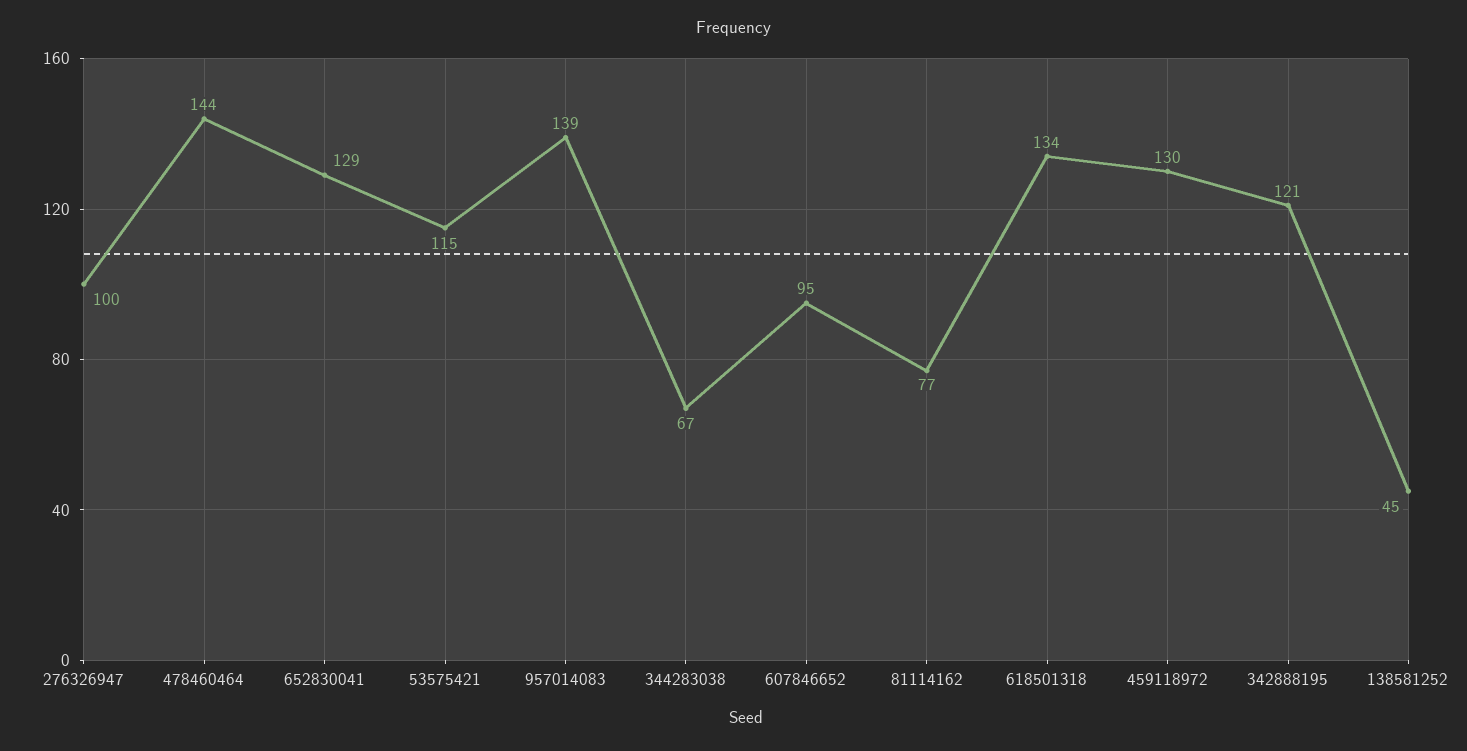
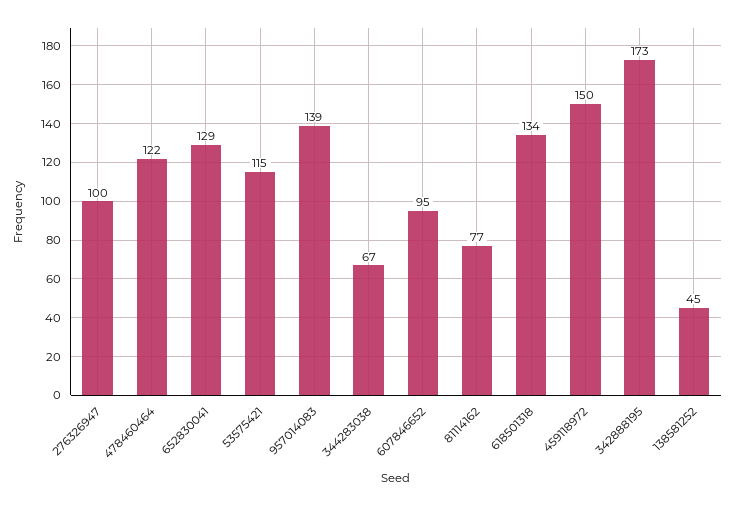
478460464: 144 -> 122
459118972: 130 -> 150
342888195: 121 -> 173

